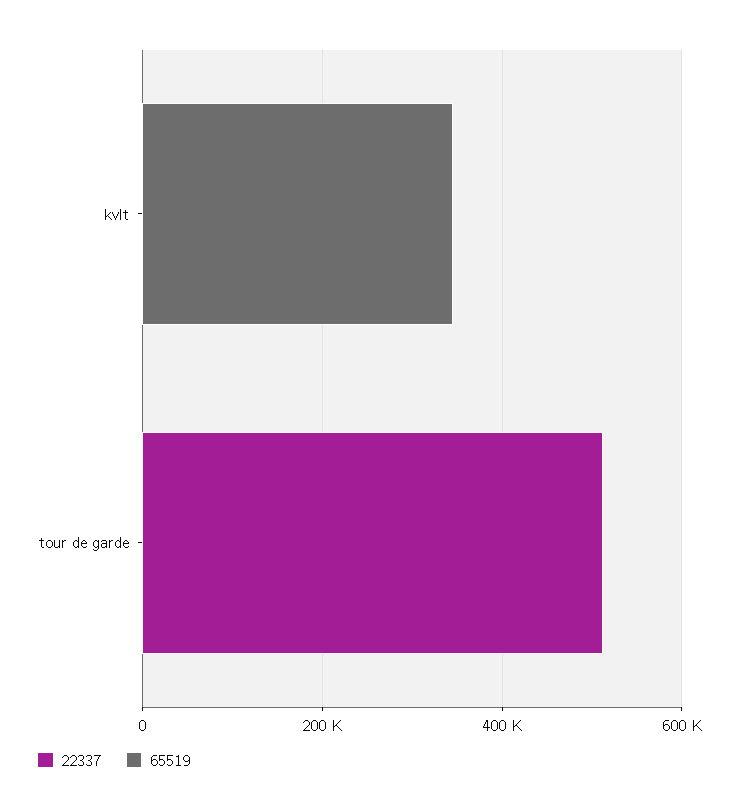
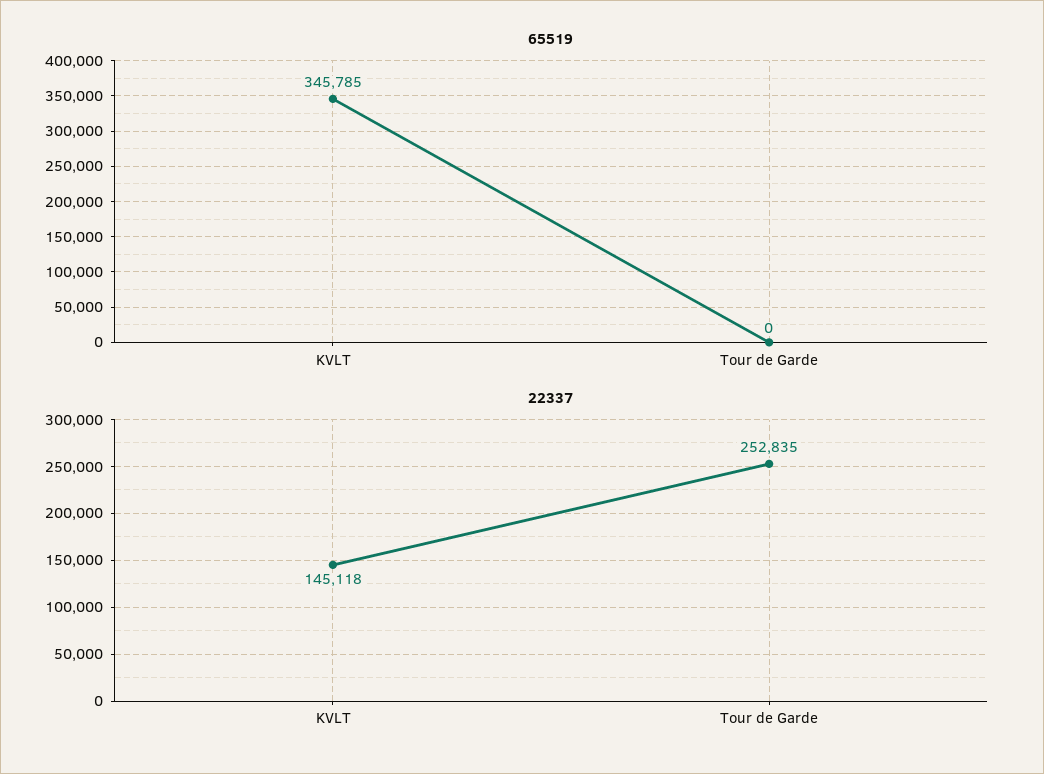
22337, kvlt: 0 -> 145118
22337, tour de garde: 500000 -> 252835

